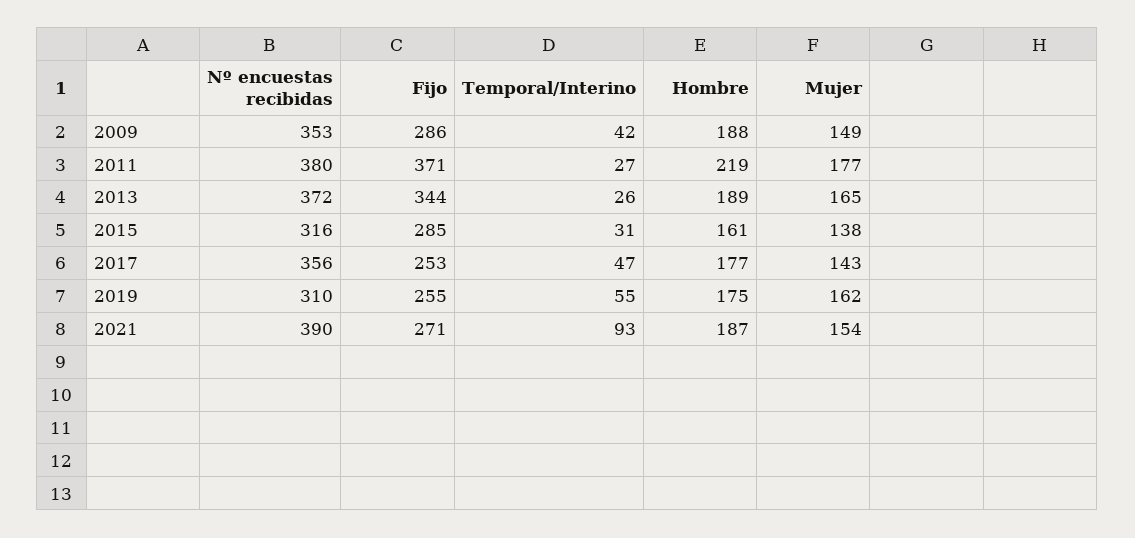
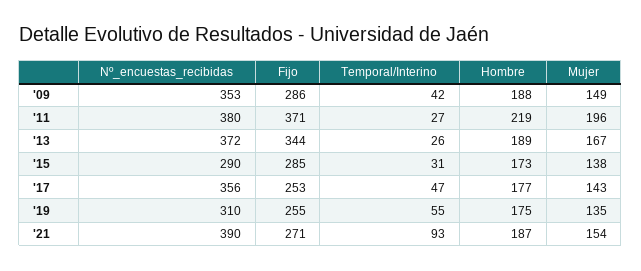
Mujer, 2011: 177 -> 196
Mujer, 2013: 165 -> 167
Nº encuestas recibidas, 2015: 316 -> 290
Hombre, 2015: 161 -> 173
Mujer, 2019: 162 -> 135

